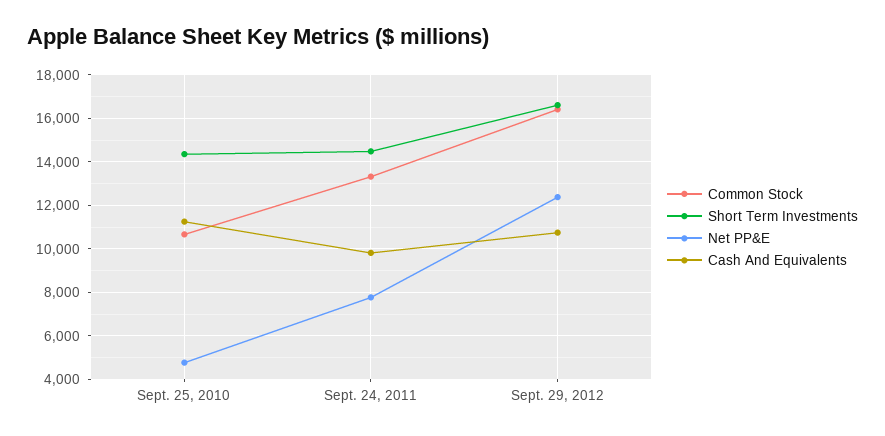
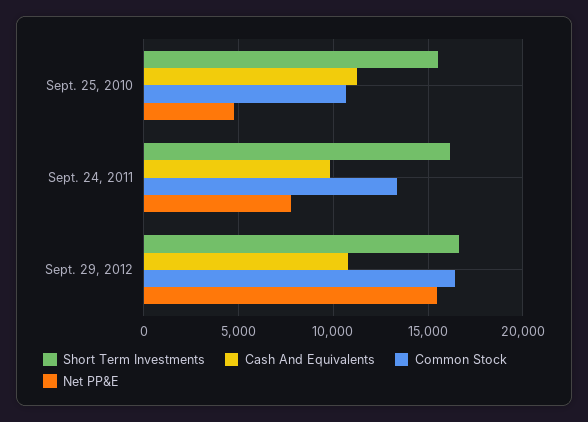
Short Term Investments, Sept. 25, 2010: 14500 -> 15500
Short Term Investments, Sept. 24, 2011: 14500 -> 16000
Net PP&E, Sept. 29, 2012: 12500 -> 15500

